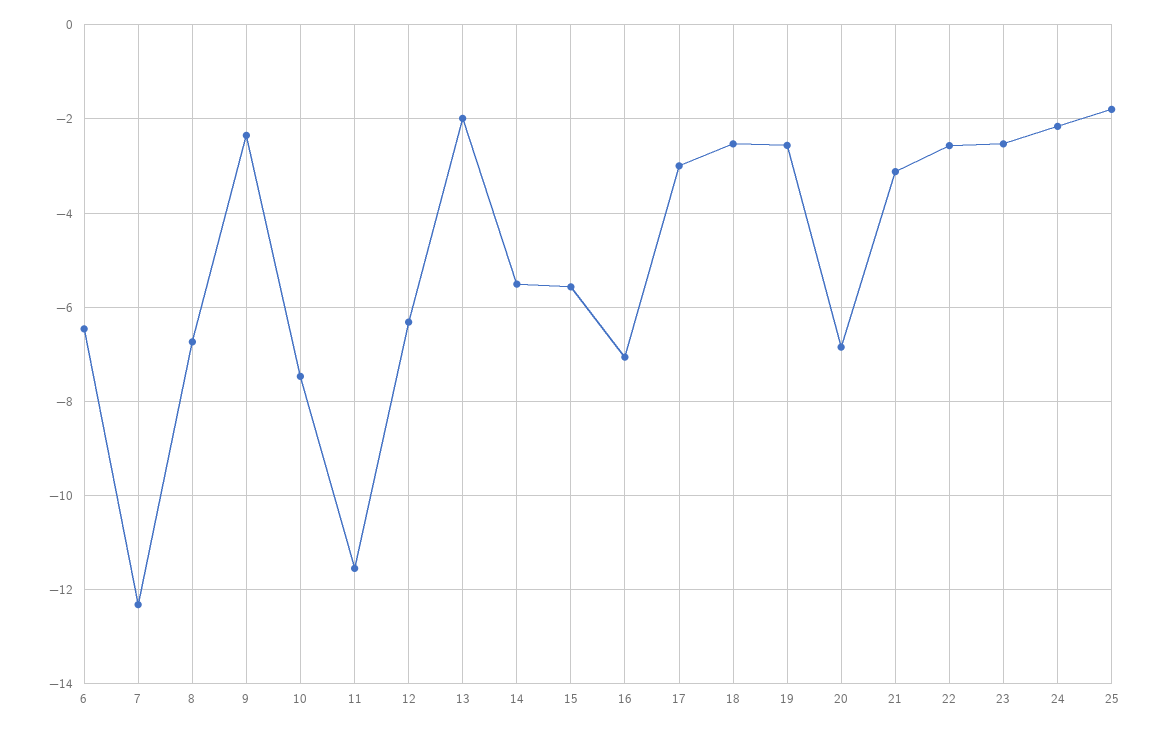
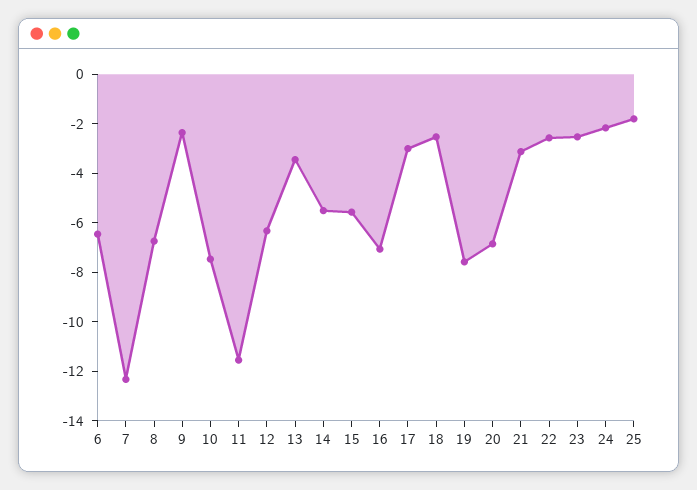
13: -2 -> -3.5
19: -2.6 -> -7.5

